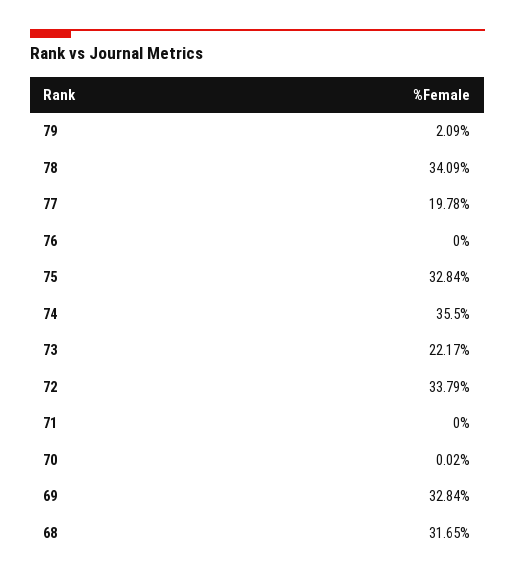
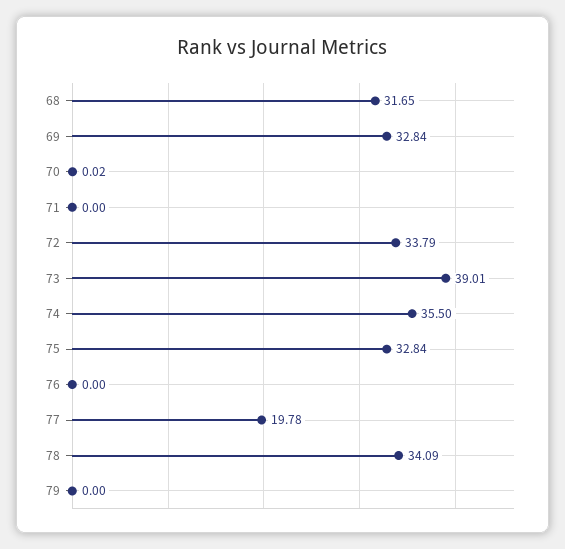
79: 2.09 -> 0
73: 22.17 -> 39.01

